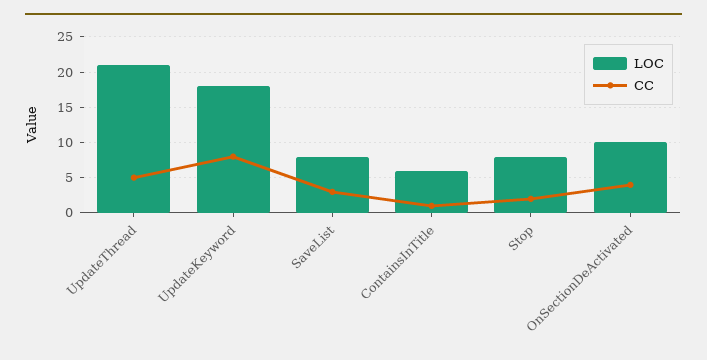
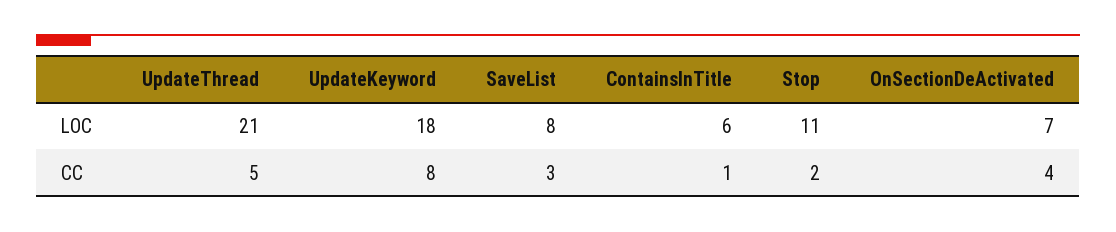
LOC, Stop: 8 -> 11
LOC, OnSectionDeActivated: 10 -> 7

